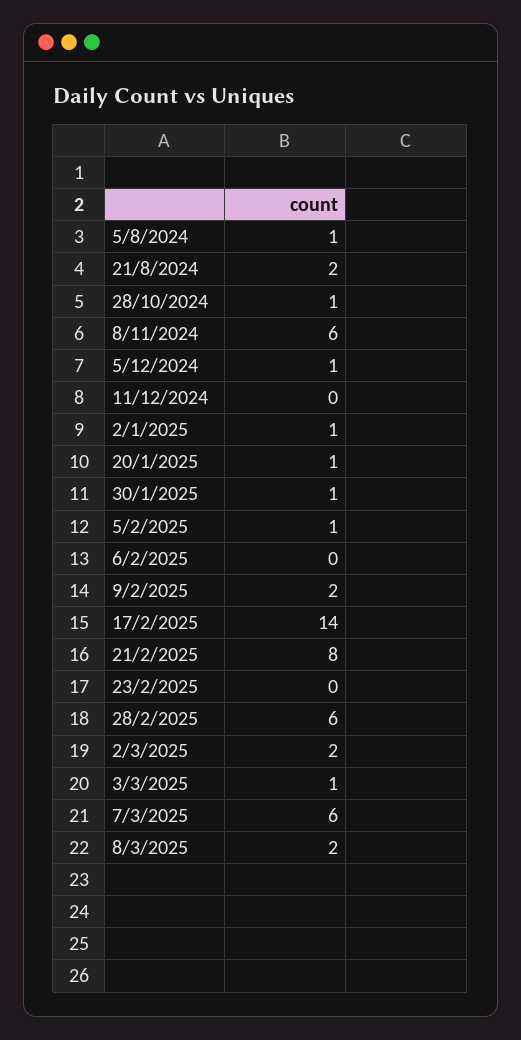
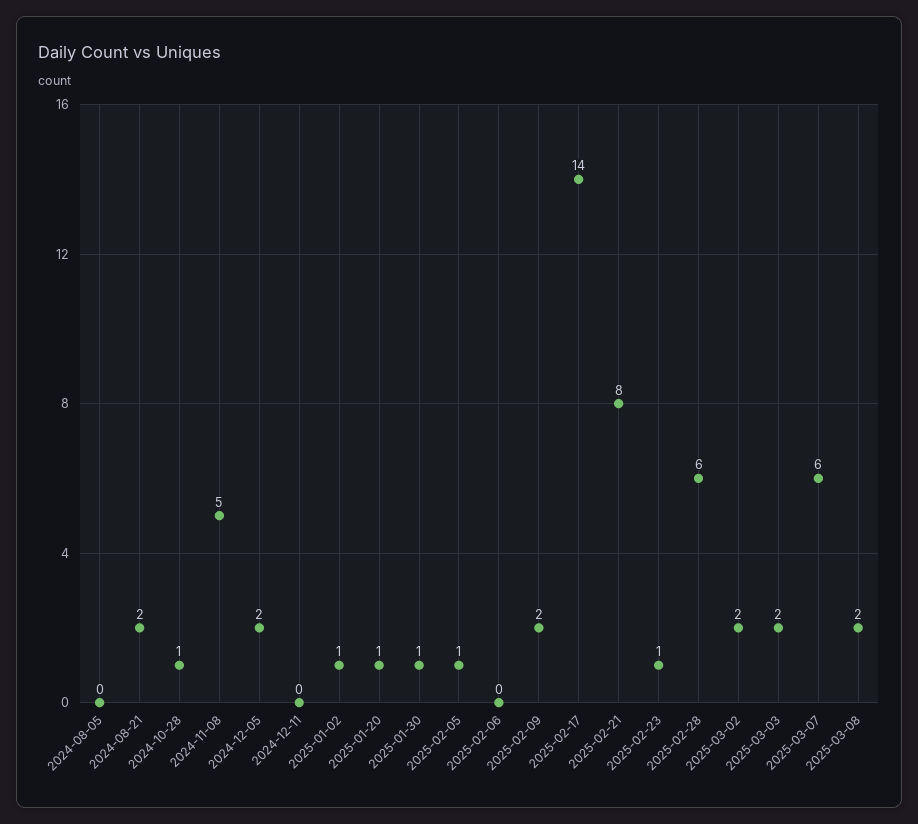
5/8/2024: 1 -> 0
8/11/2024: 6 -> 5
5/12/2024: 1 -> 2
23/2/2025: 0 -> 1
3/3/2025: 1 -> 2

